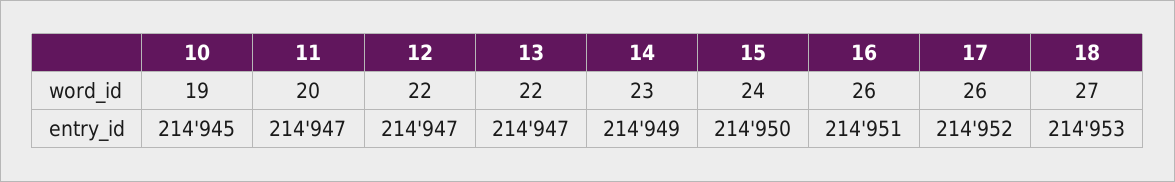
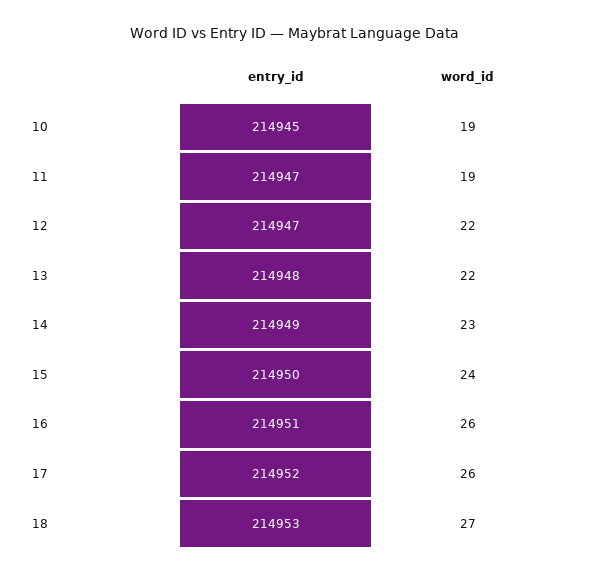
11, word_id: 20 -> 19
13, entry_id: 214947 -> 214948

